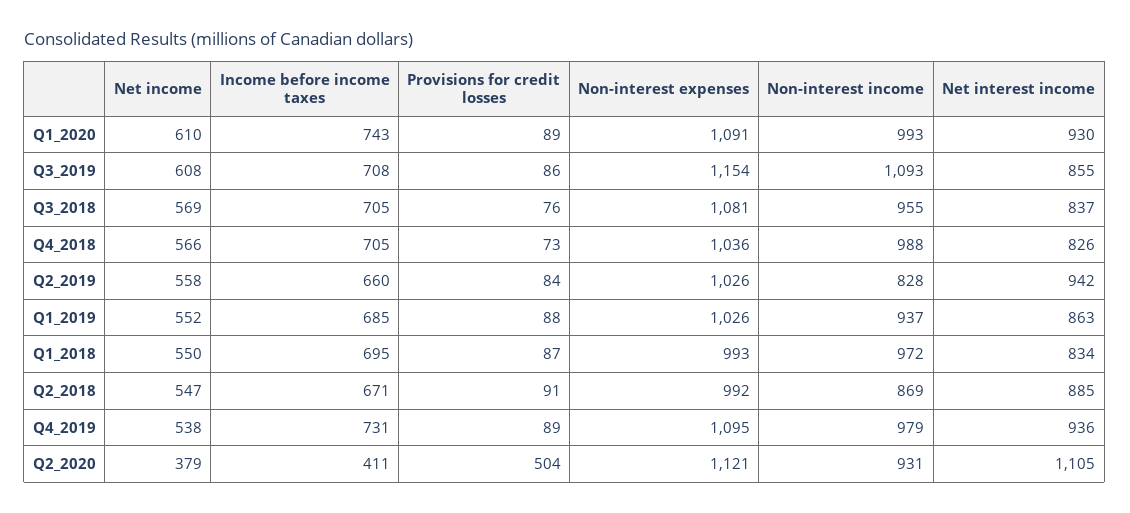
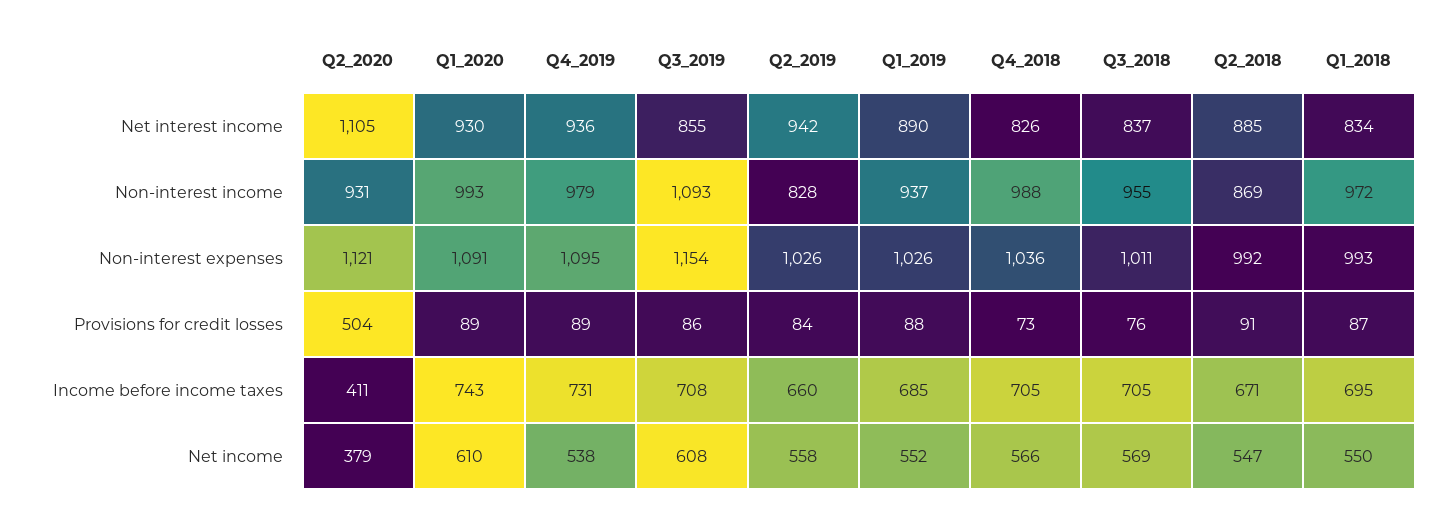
Non-interest expenses, Q3_2018: 1081 -> 1011
Net interest income, Q1_2019: 863 -> 890

